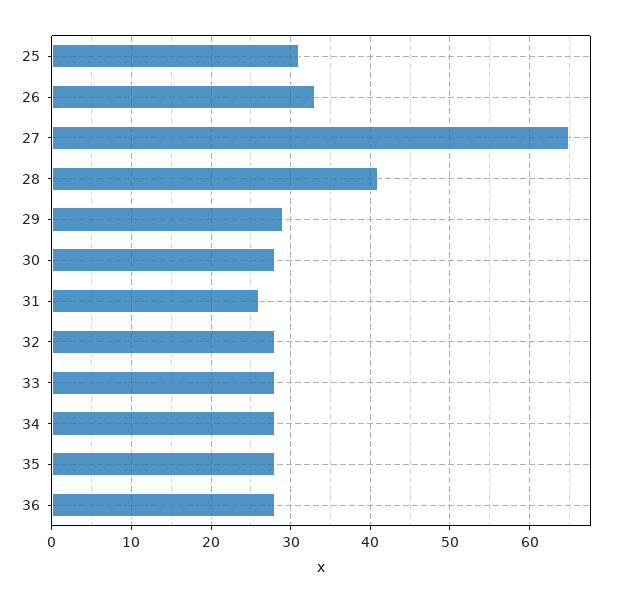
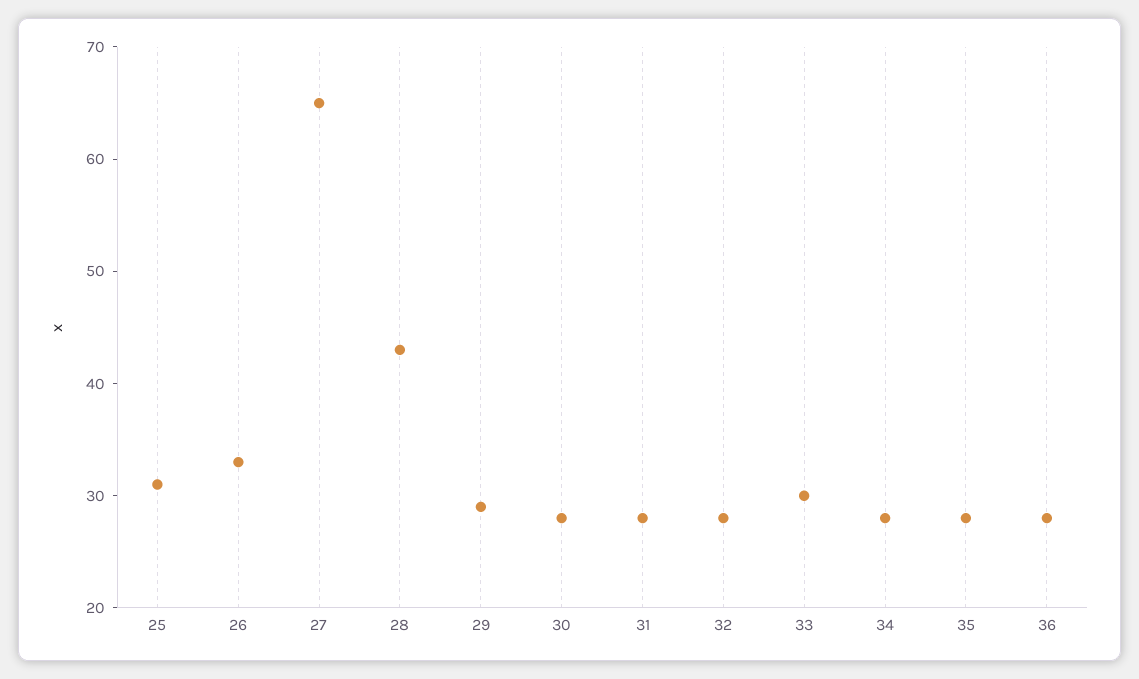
28: 41 -> 43
31: 26 -> 28
33: 28 -> 30

